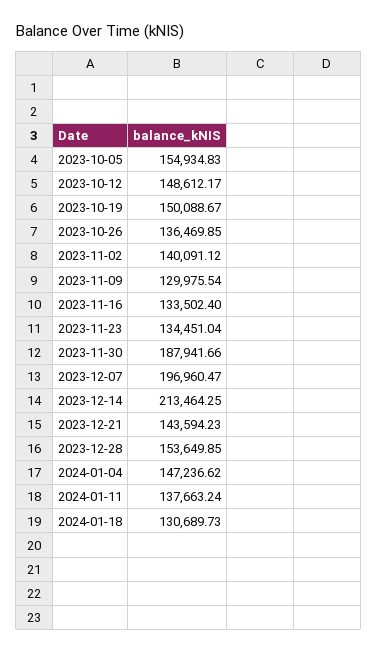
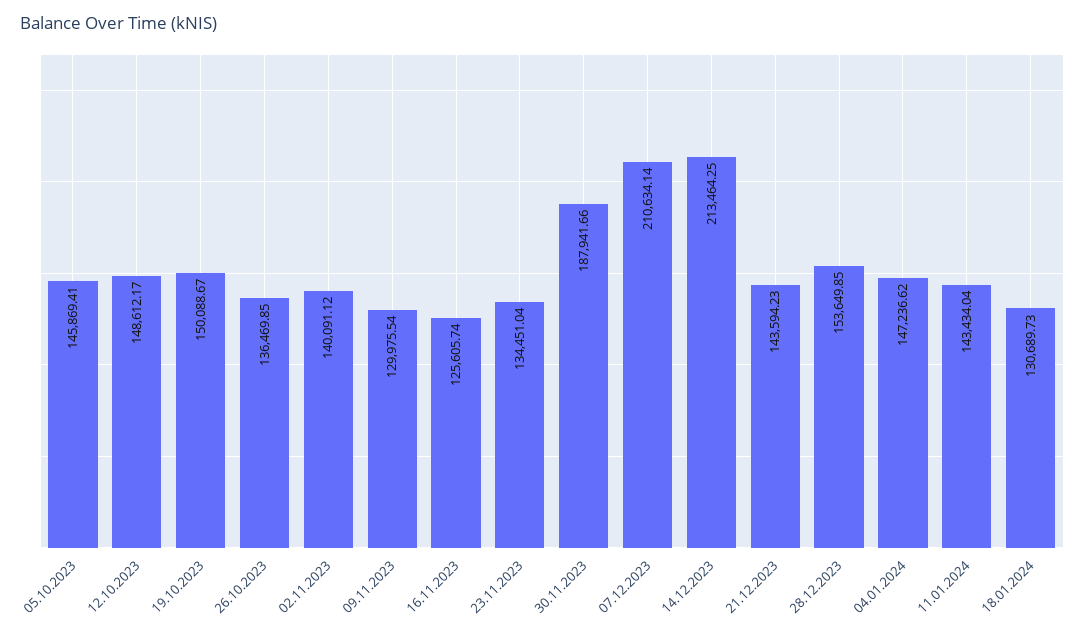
2023-10-05: 154934.83 -> 145869.41
2023-11-16: 133502.4 -> 125605.74
2023-12-07: 196960.47 -> 210634.14
2024-01-11: 137663.24 -> 143434.04

